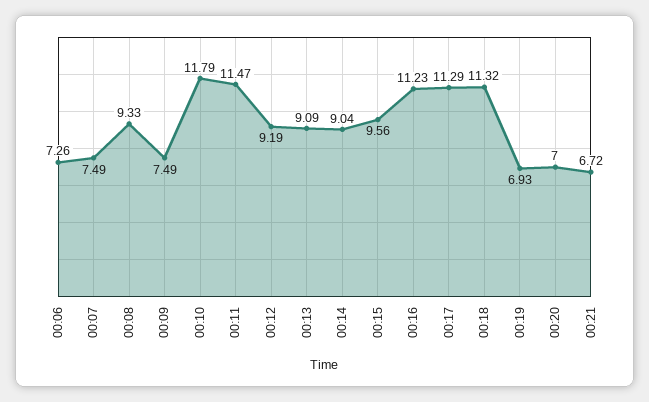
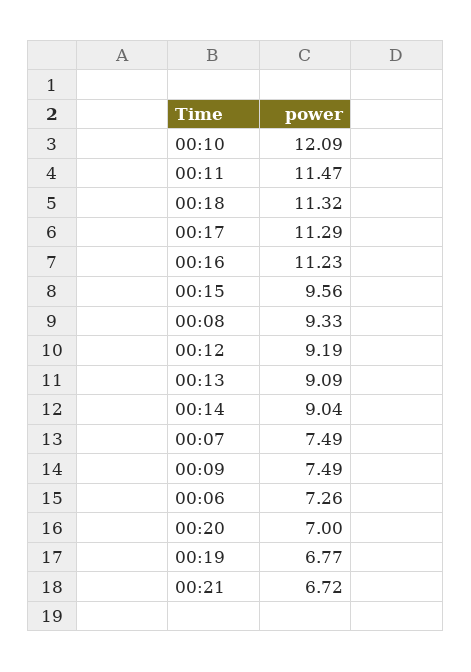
00:10: 11.79 -> 12.09
00:19: 6.93 -> 6.77

